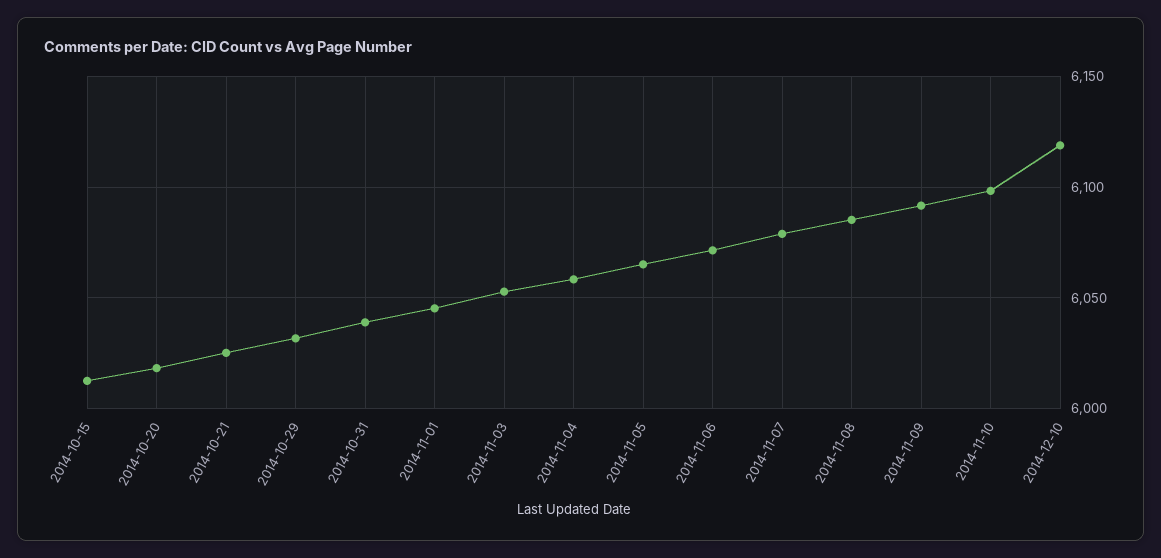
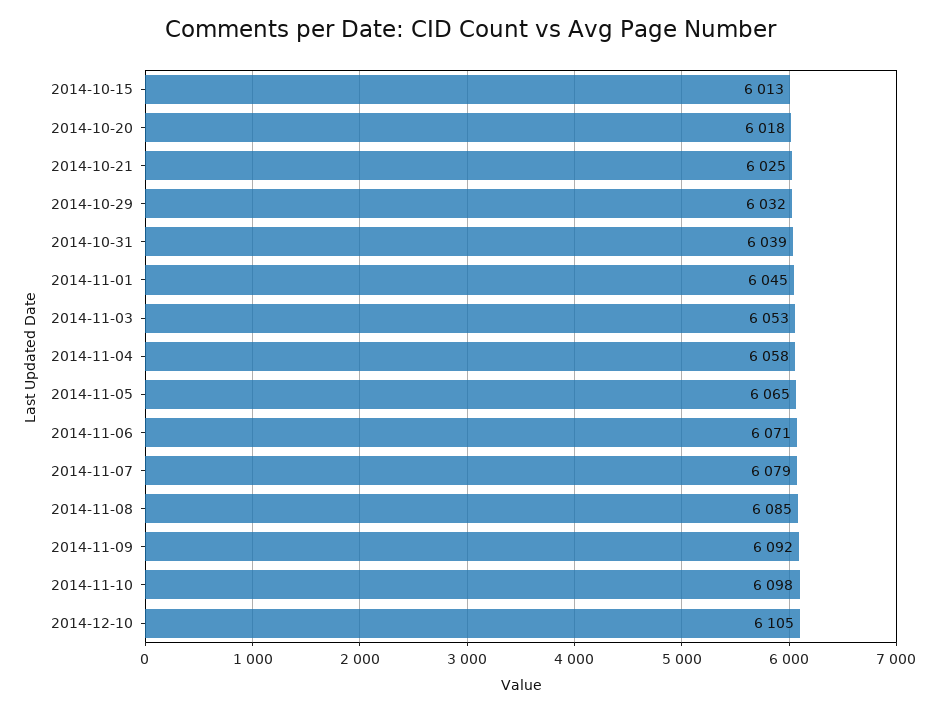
2014-12-10: 6120 -> 6105

